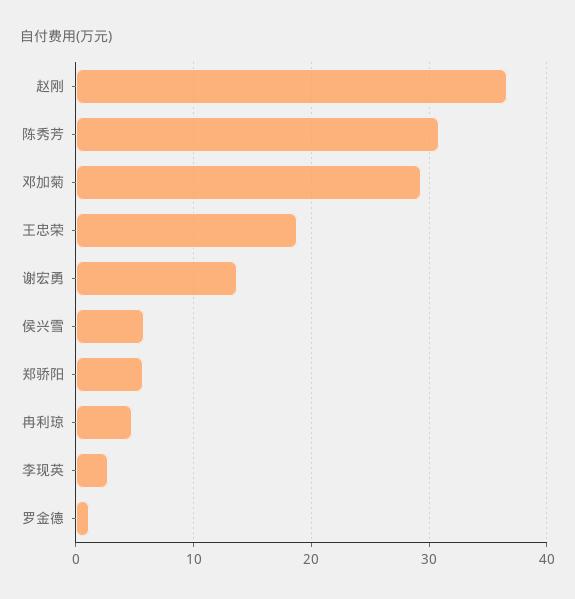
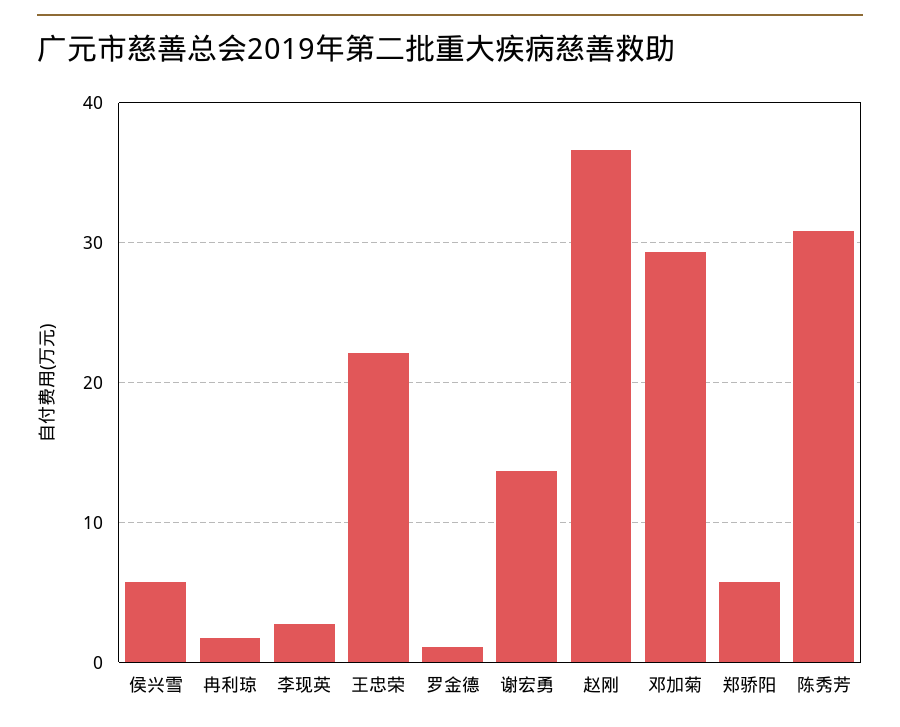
王忠荣: 19 -> 22
冉利琼: 5 -> 2

